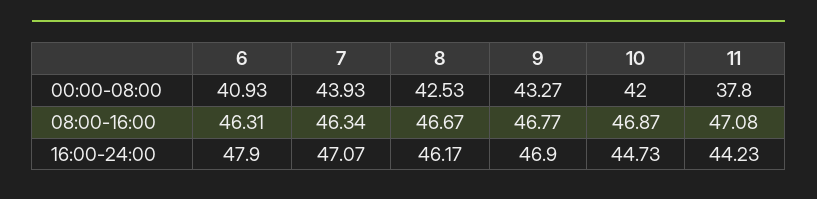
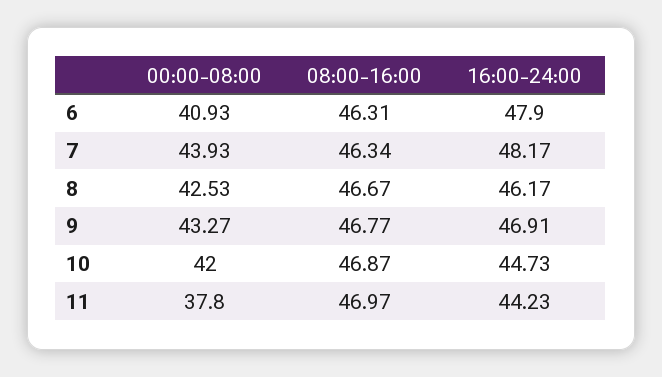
11, 08:00-16:00: 47.08 -> 46.97
7, 16:00-24:00: 47.07 -> 48.17
9, 16:00-24:00: 46.9 -> 46.91

